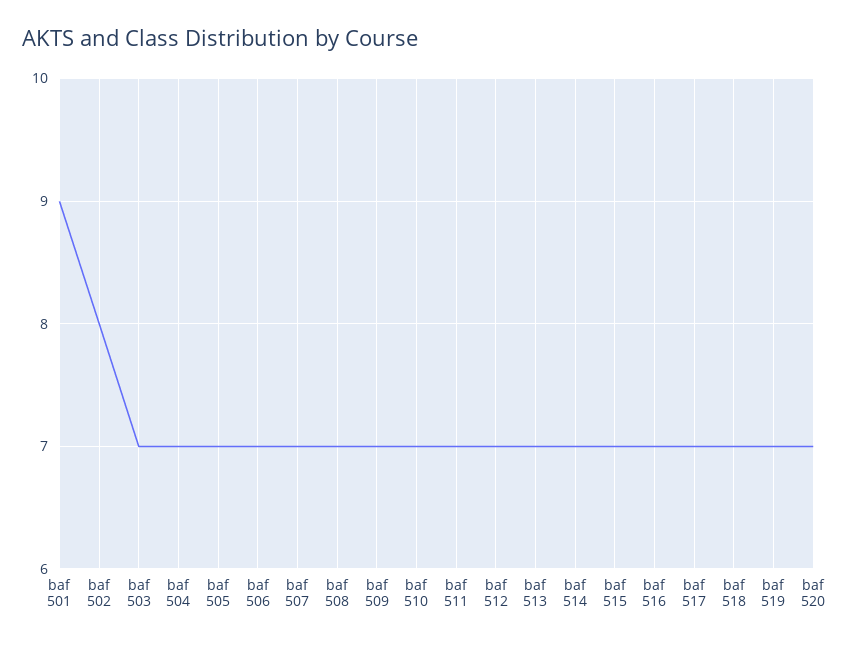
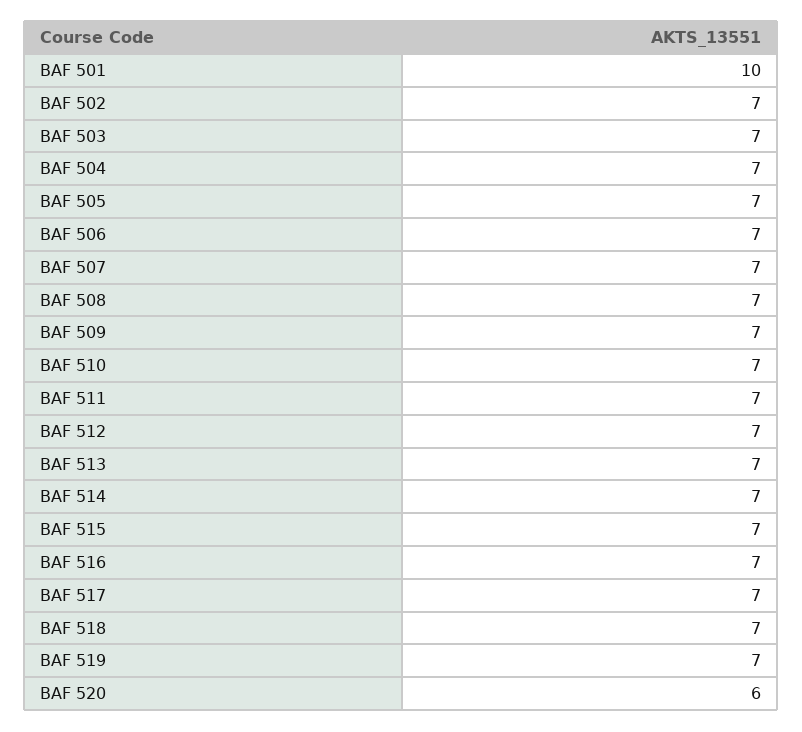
baf 501: 9 -> 10
baf 502: 8 -> 7
baf 520: 7 -> 6

